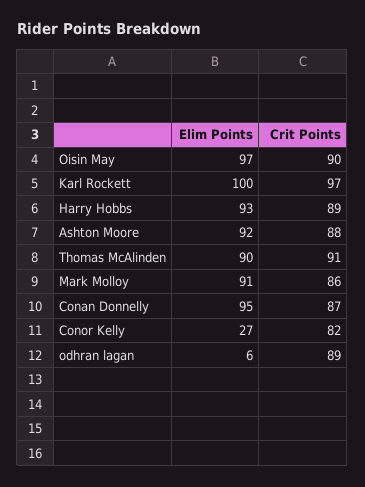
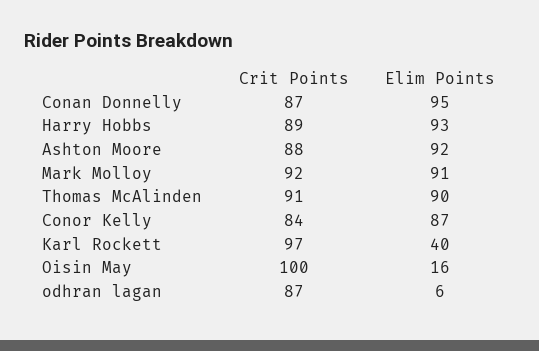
Elim Points, Oisin May: 97 -> 16
Crit Points, Oisin May: 90 -> 100
Elim Points, Karl Rockett: 100 -> 40
Crit Points, Mark Molloy: 86 -> 92
Elim Points, Conor Kelly: 27 -> 87
Crit Points, Conor Kelly: 82 -> 84
Crit Points, odhran lagan: 89 -> 87

